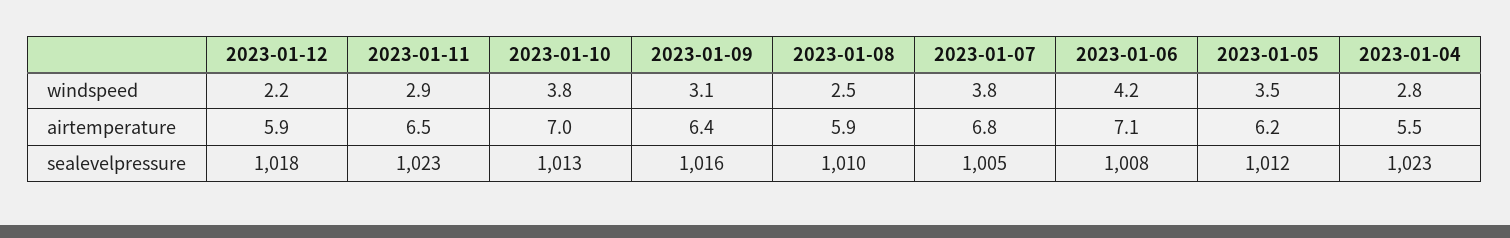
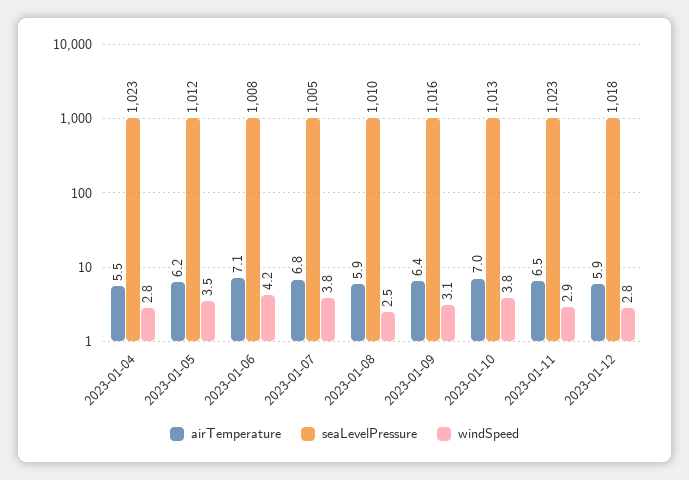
windspeed, 2023-01-12: 2.2 -> 2.8

